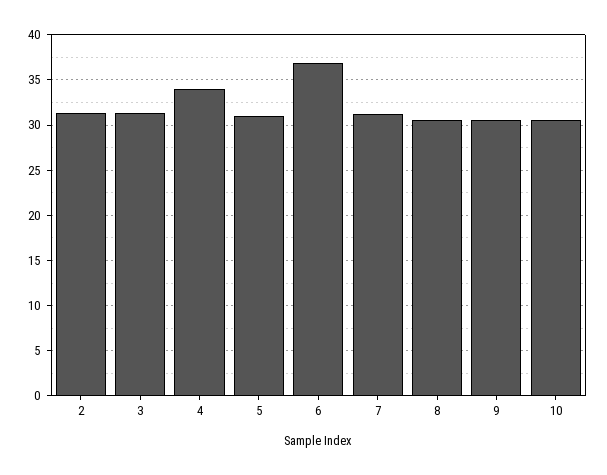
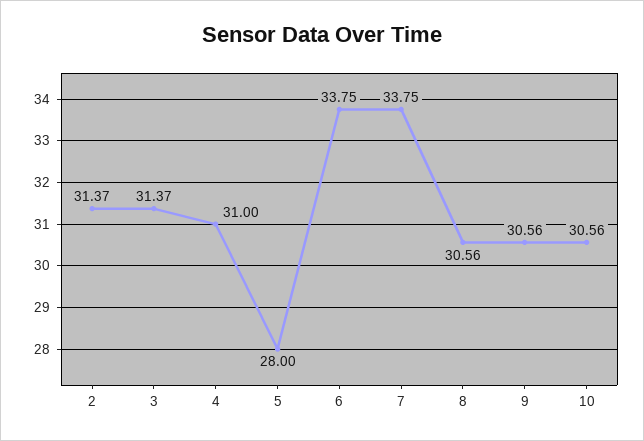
4: 34 -> 31
5: 31 -> 28
6: 37 -> 33.75
7: 31 -> 33.75

